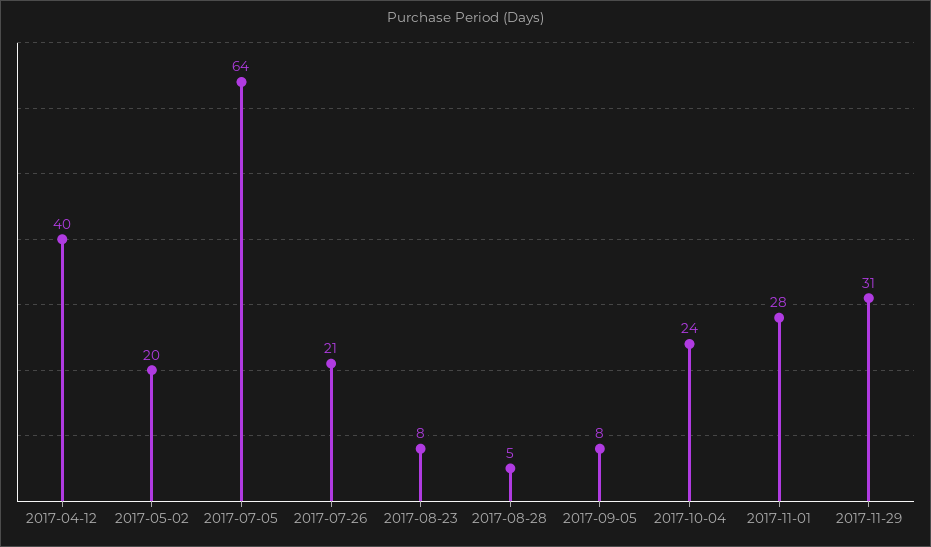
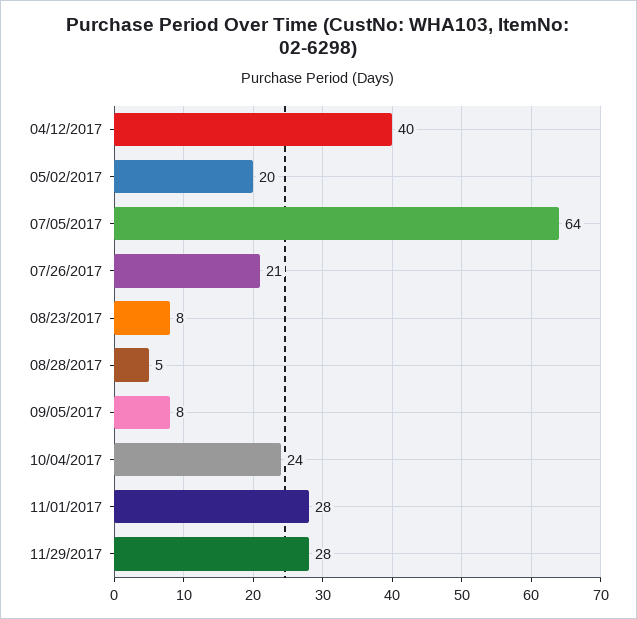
2017-11-29: 31 -> 28

